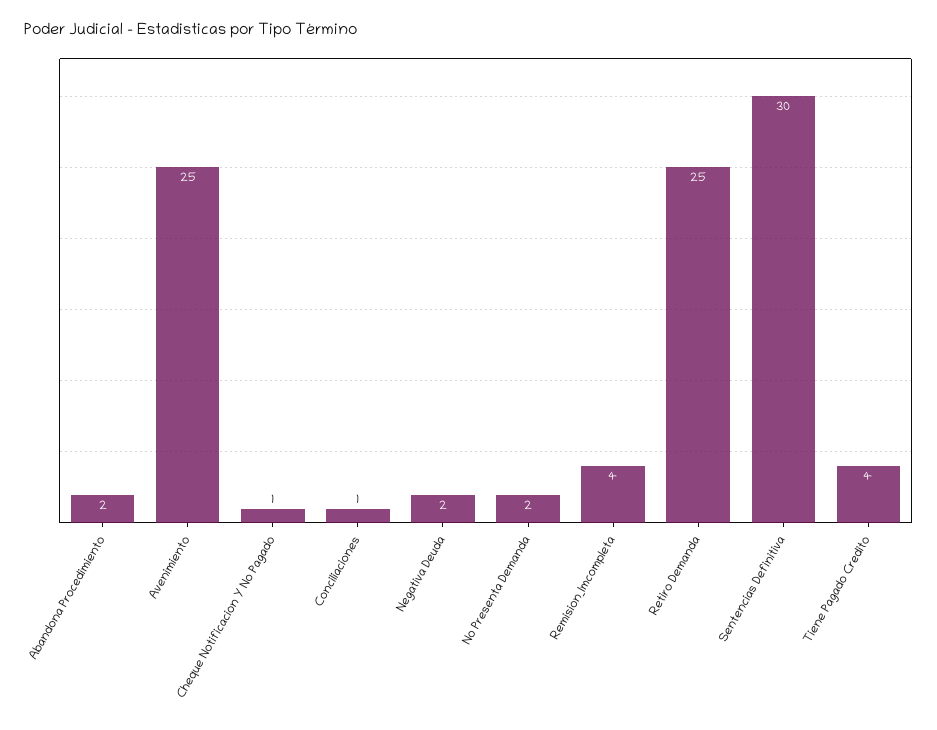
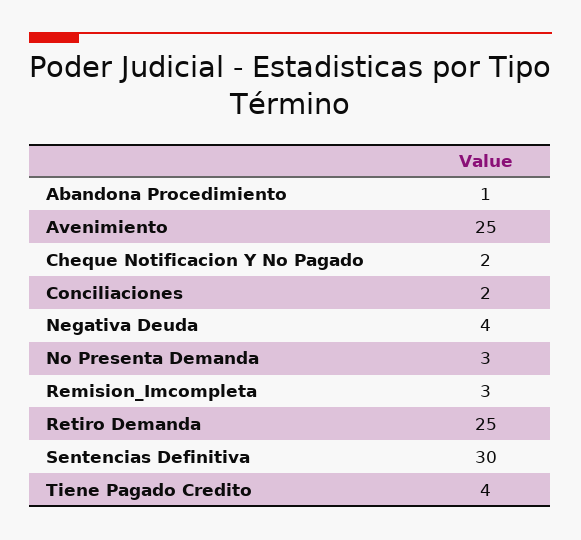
Abandona Procedimiento: 2 -> 1
Cheque Notificacion Y No Pagado: 1 -> 2
Conciliaciones: 1 -> 2
Negativa Deuda: 2 -> 4
No Presenta Demanda: 2 -> 3
Remision_Imcompleta: 4 -> 3

